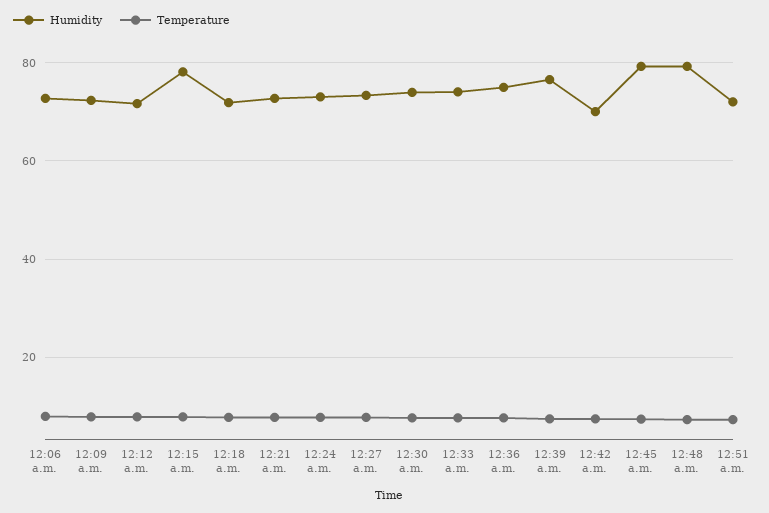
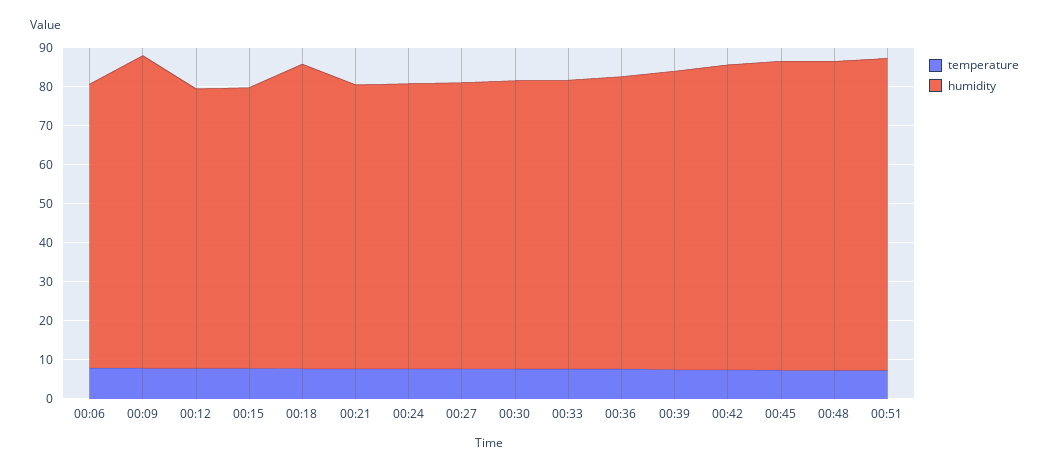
Humidity, 12:09 a.m.: 72 -> 80
Humidity, 12:15 a.m.: 78 -> 72.5
Humidity, 12:18 a.m.: 72 -> 77.5
Humidity, 12:42 a.m.: 70 -> 77.5
Humidity, 12:51 a.m.: 72 -> 80

